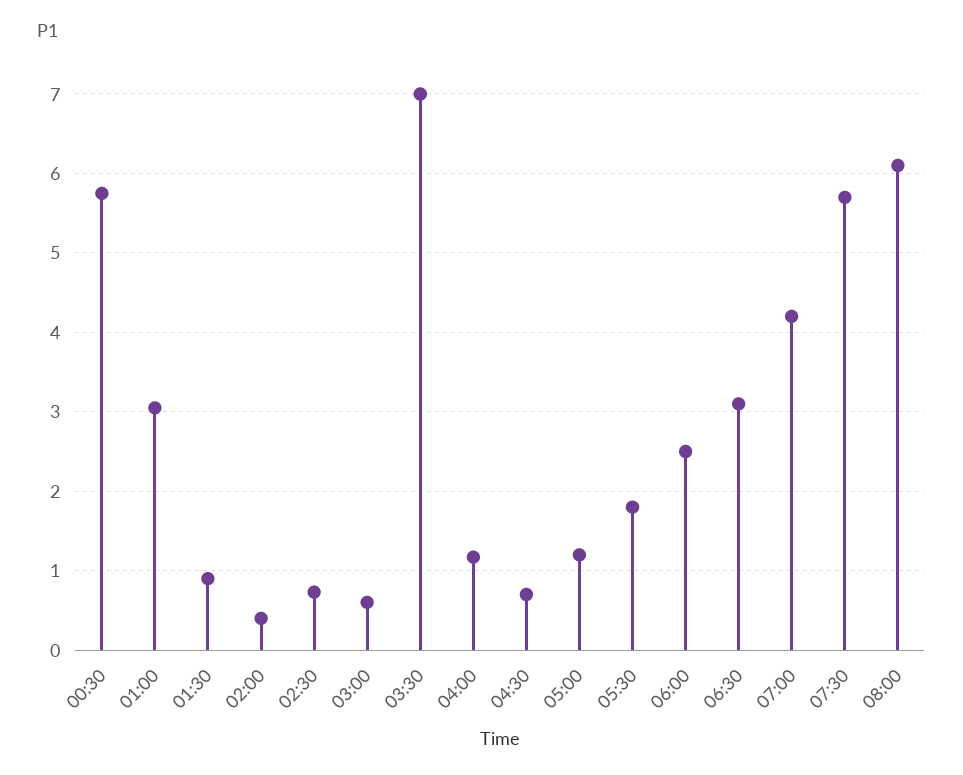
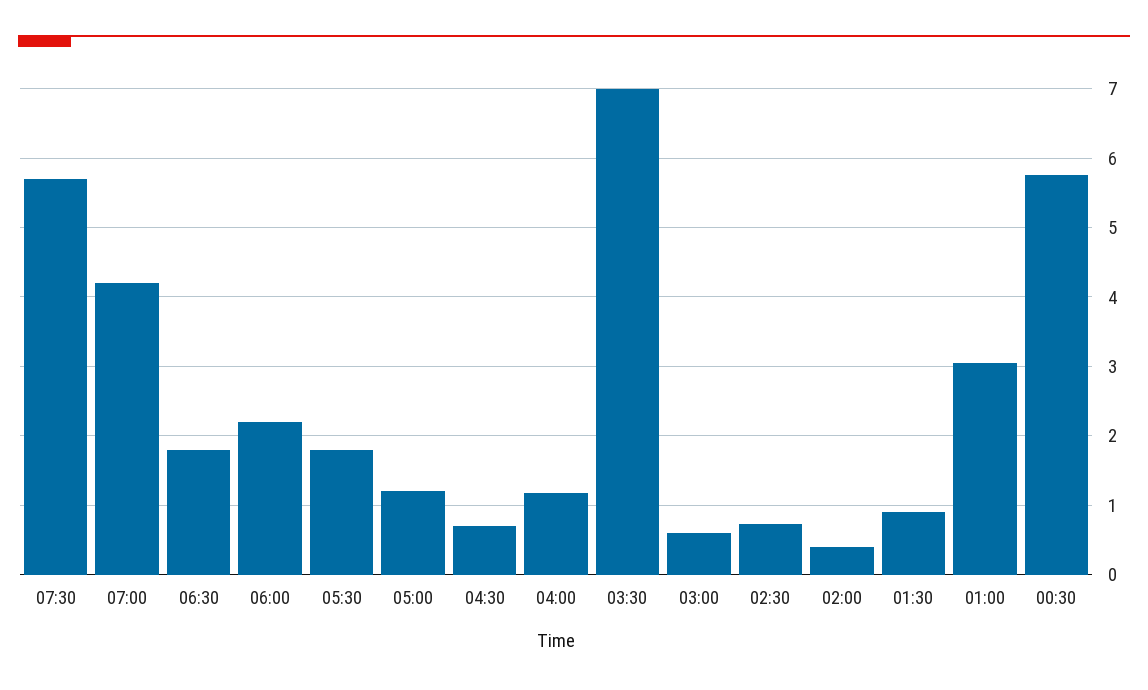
06:00: 2.5 -> 2.2
06:30: 3.1 -> 1.8
08:00: 6.1 -> none

